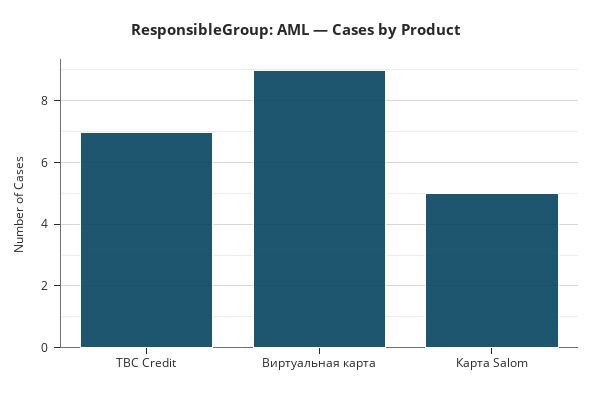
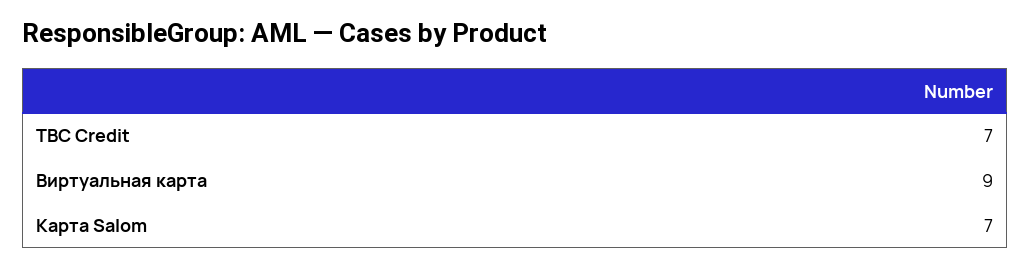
Карта Salom: 5 -> 7

